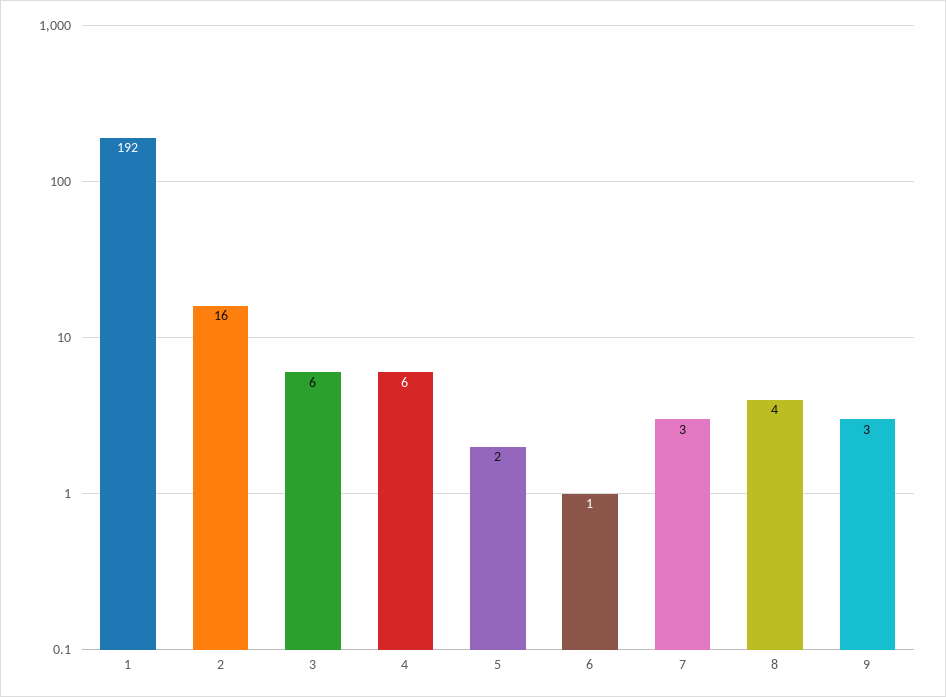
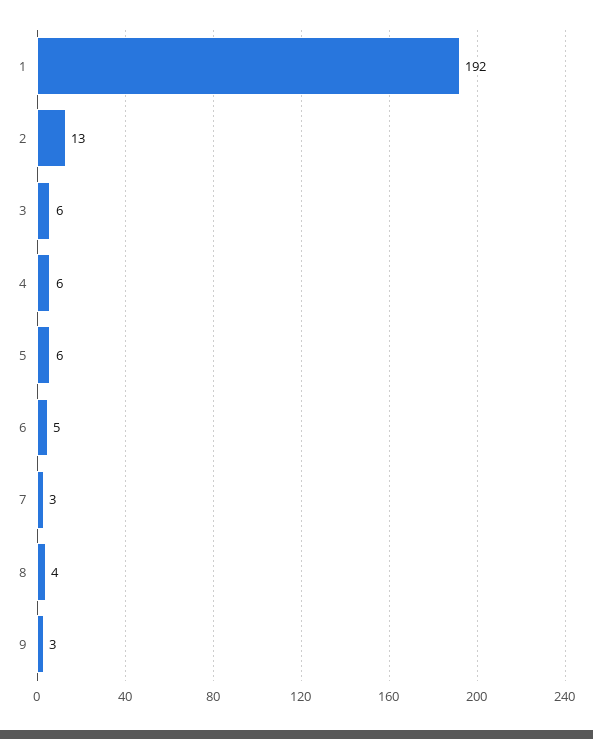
2: 16 -> 13
5: 2 -> 6
6: 1 -> 5

